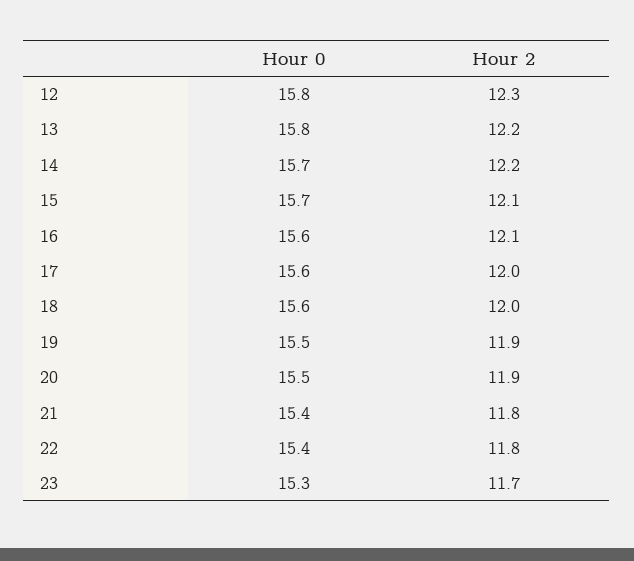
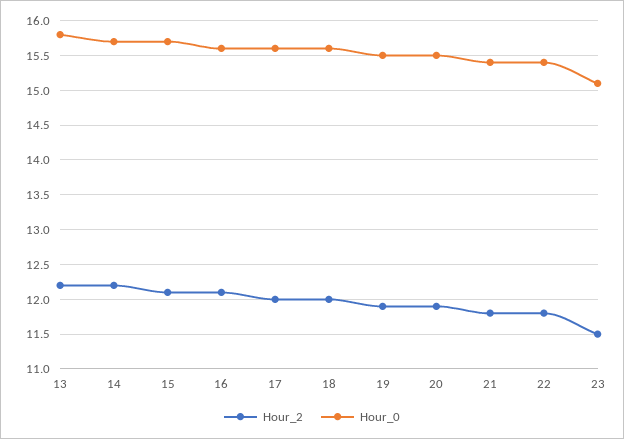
Hour 0, 12: 15.8 -> none
Hour 2, 12: 12.3 -> none
Hour 0, 23: 15.3 -> 15.1
Hour 2, 23: 11.7 -> 11.5

